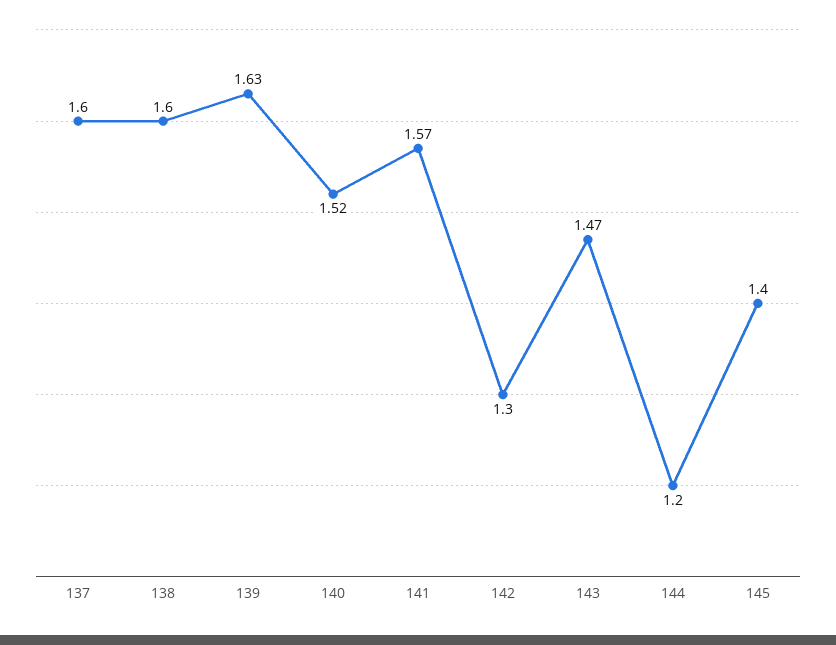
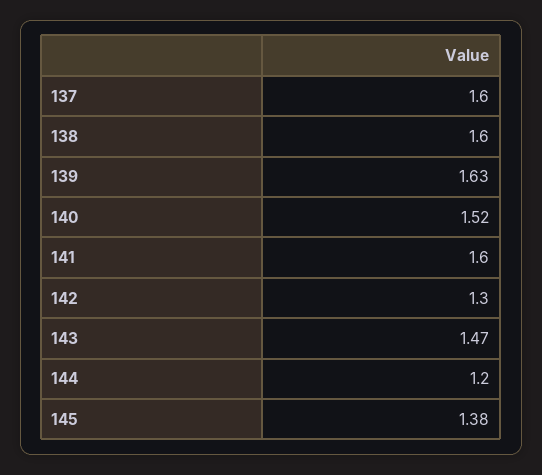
141: 1.57 -> 1.6
145: 1.4 -> 1.38

